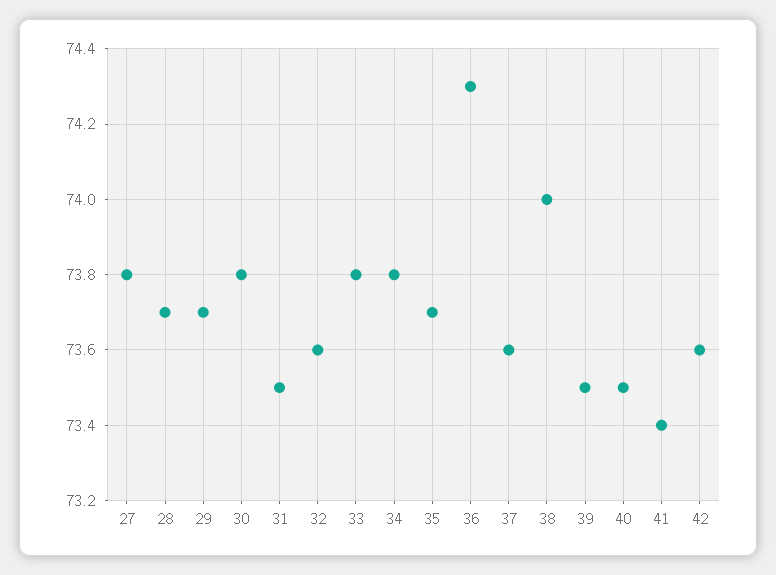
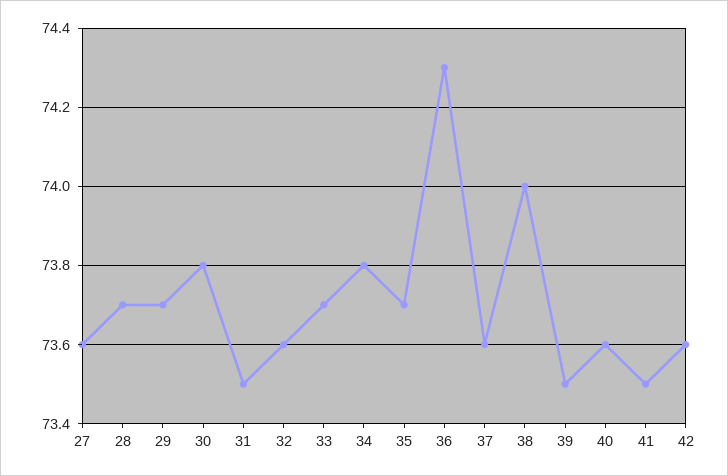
27: 73.8 -> 73.6
33: 73.8 -> 73.7
40: 73.5 -> 73.6
41: 73.4 -> 73.5

